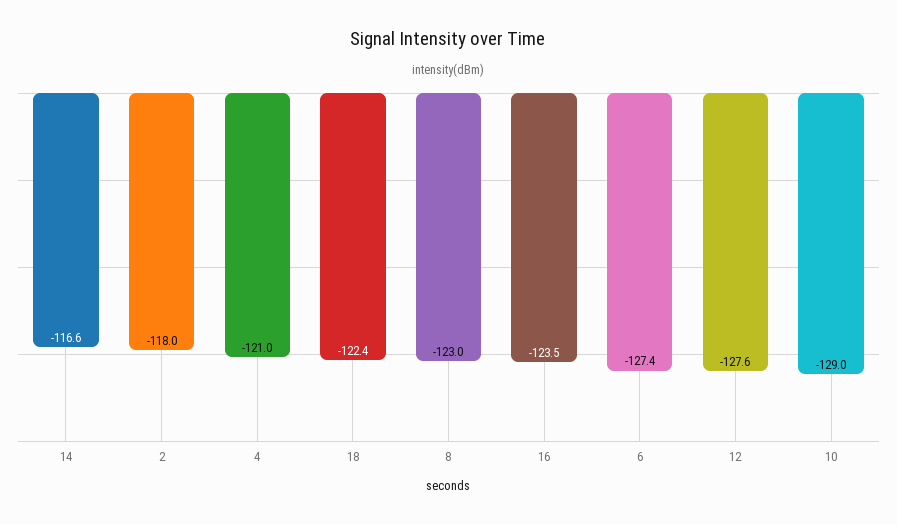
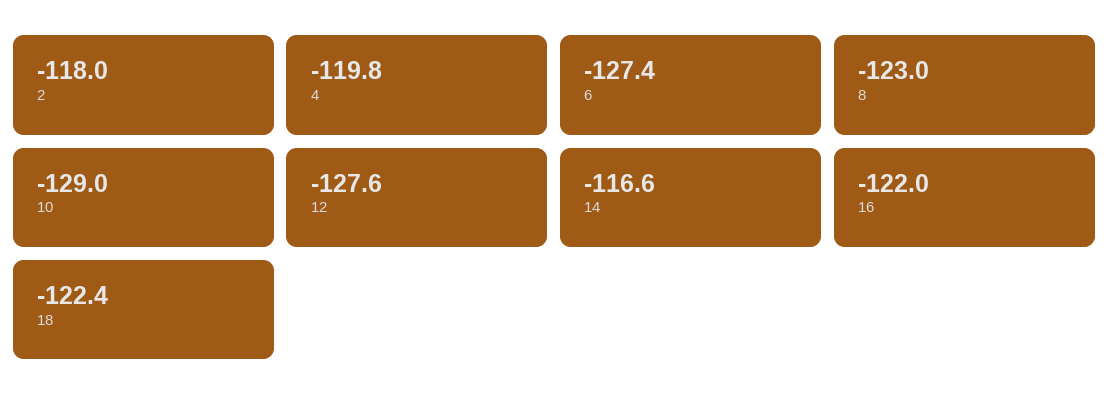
4: -121 -> -119.8
16: -123.5 -> -122

